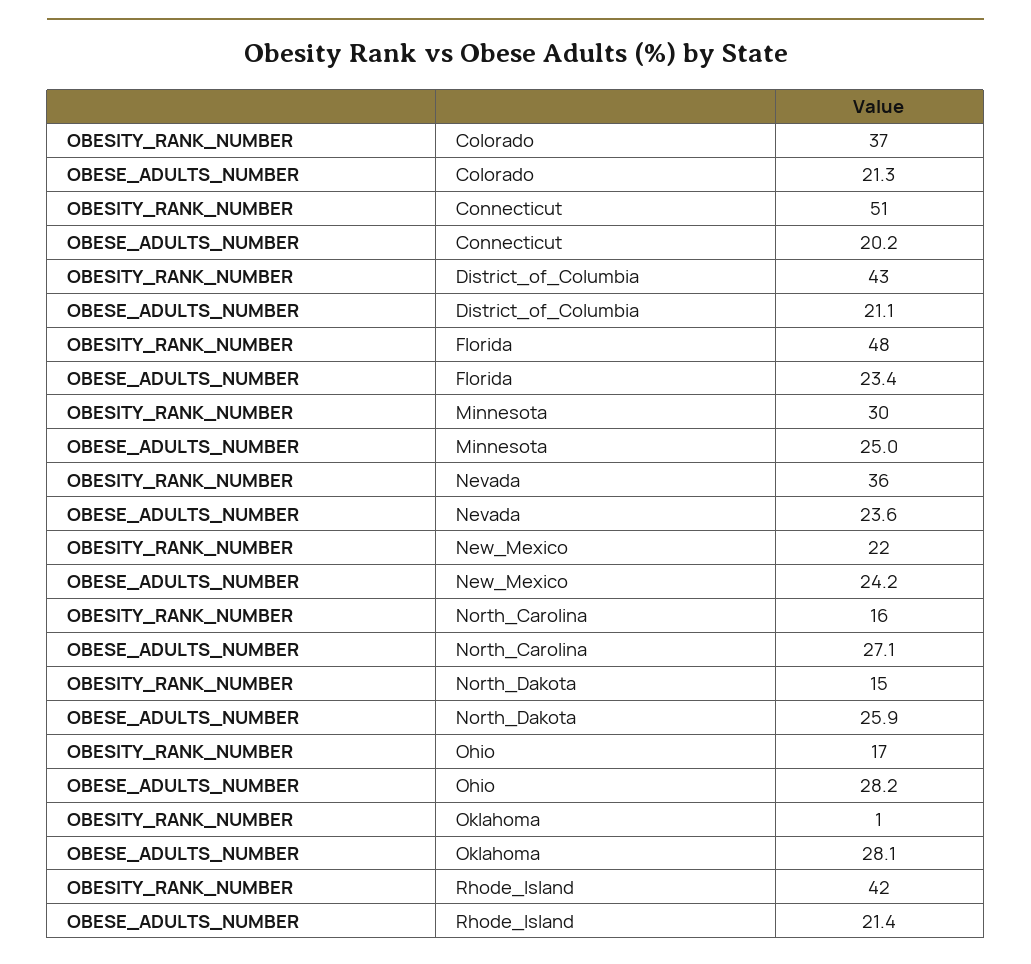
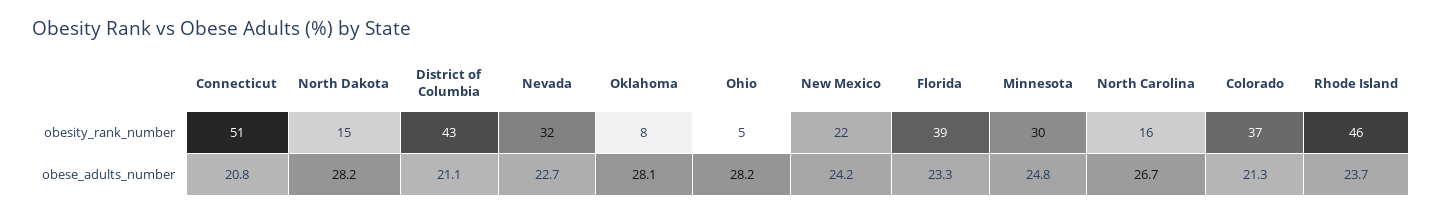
OBESE_ADULTS_NUMBER, Connecticut: 20.2 -> 20.8
OBESITY_RANK_NUMBER, Florida: 48 -> 39
OBESE_ADULTS_NUMBER, Florida: 23.4 -> 23.3
OBESE_ADULTS_NUMBER, Minnesota: 25 -> 24.8
OBESITY_RANK_NUMBER, Nevada: 36 -> 32
OBESE_ADULTS_NUMBER, Nevada: 23.6 -> 22.7
OBESE_ADULTS_NUMBER, North_Carolina: 27.1 -> 26.7
OBESE_ADULTS_NUMBER, North_Dakota: 25.9 -> 28.2
OBESITY_RANK_NUMBER, Ohio: 17 -> 5
OBESITY_RANK_NUMBER, Oklahoma: 1 -> 8
OBESITY_RANK_NUMBER, Rhode_Island: 42 -> 46
OBESE_ADULTS_NUMBER, Rhode_Island: 21.4 -> 23.7

